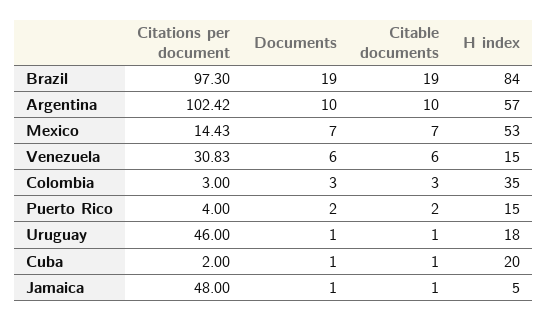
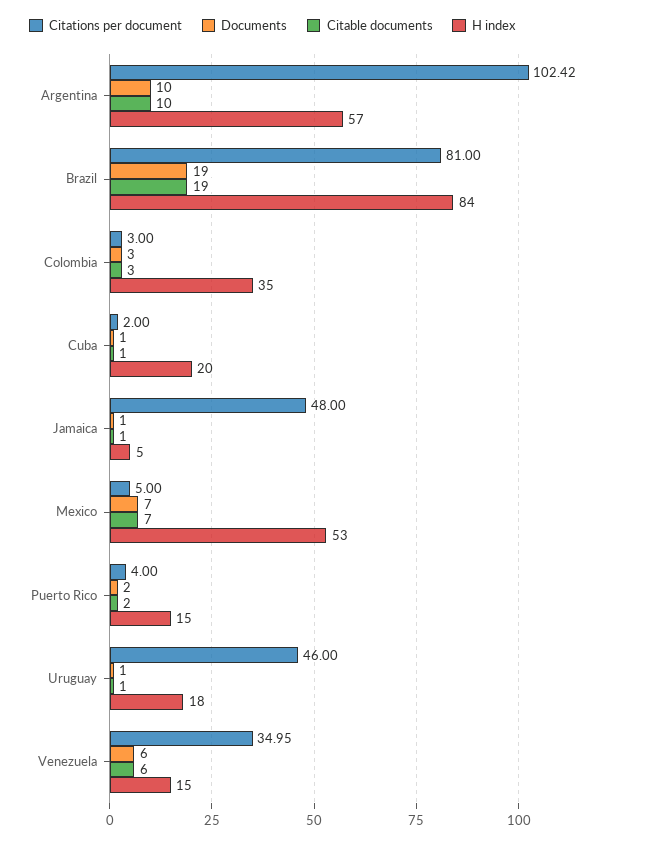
Citations per document, Brazil: 97.3 -> 81
Citations per document, Mexico: 14.43 -> 5
Citations per document, Venezuela: 30.83 -> 34.95

